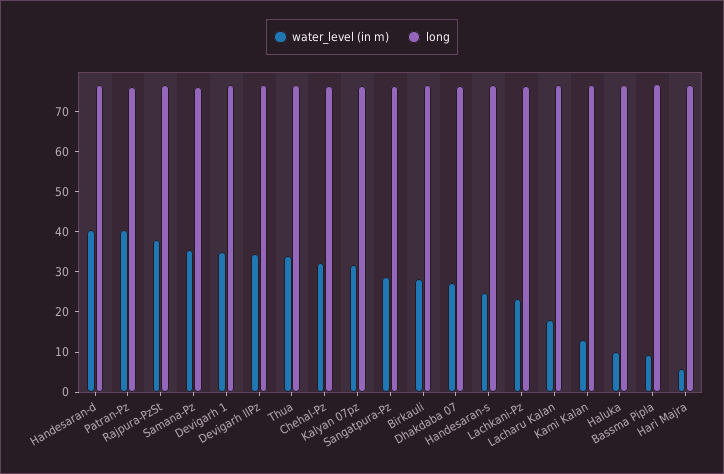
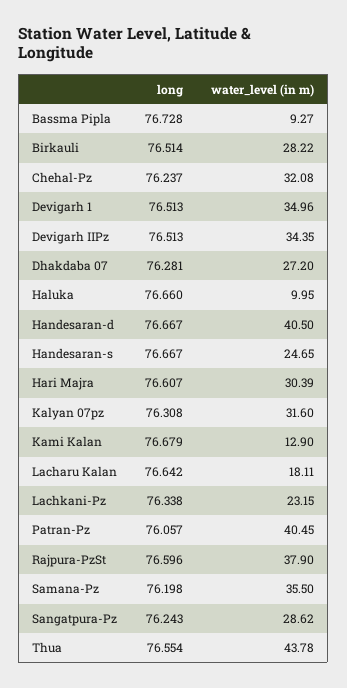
water_level (in m), Thua: 34 -> 43.78
water_level (in m), Hari Majra: 6 -> 30.39

